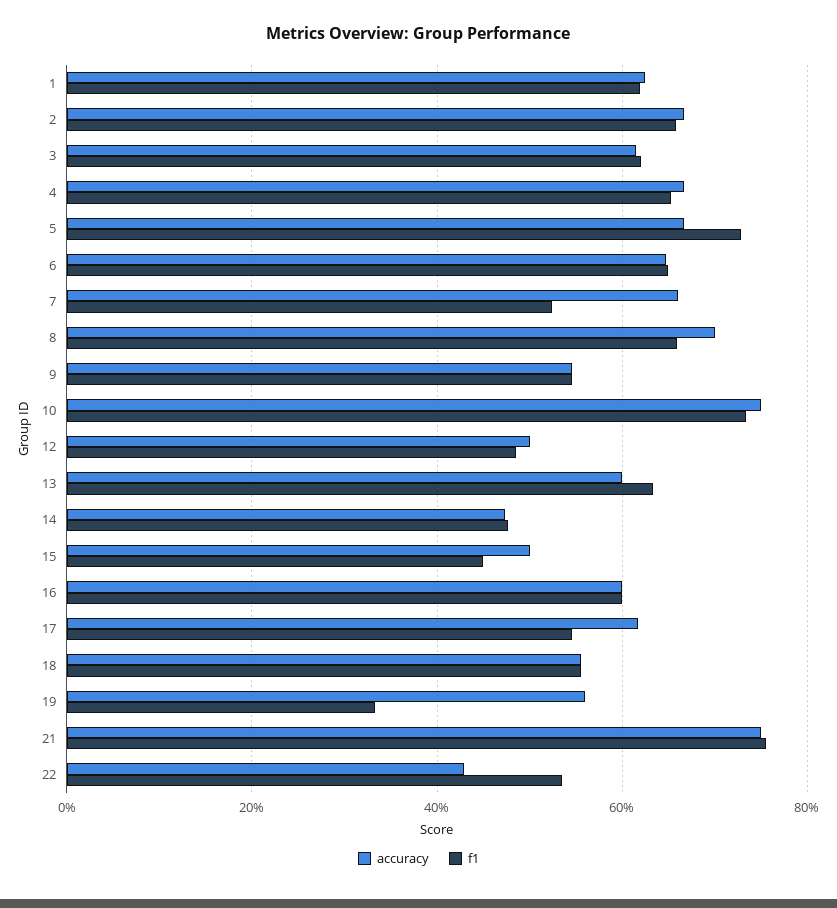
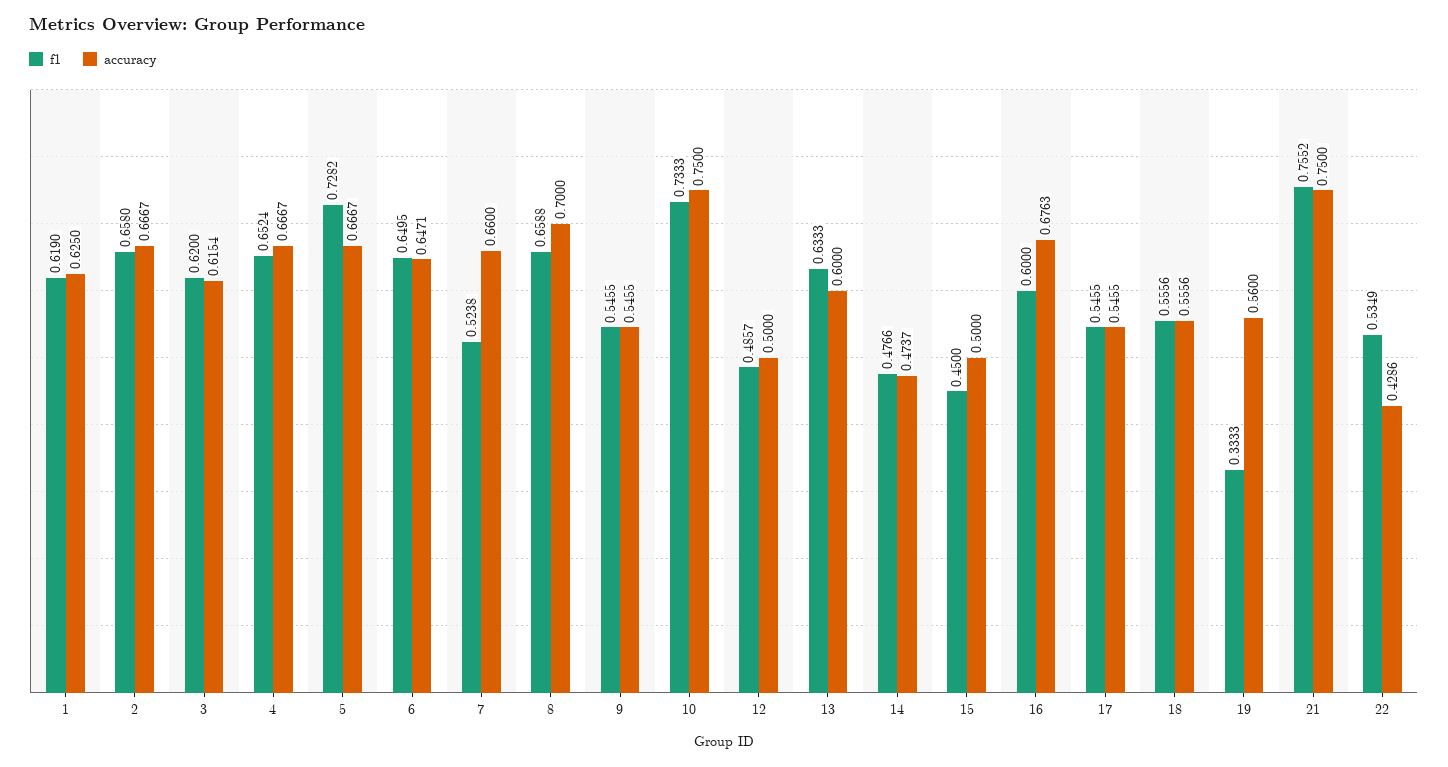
accuracy, 16: 0.6 -> 0.6763
accuracy, 17: 0.62 -> 0.5455

